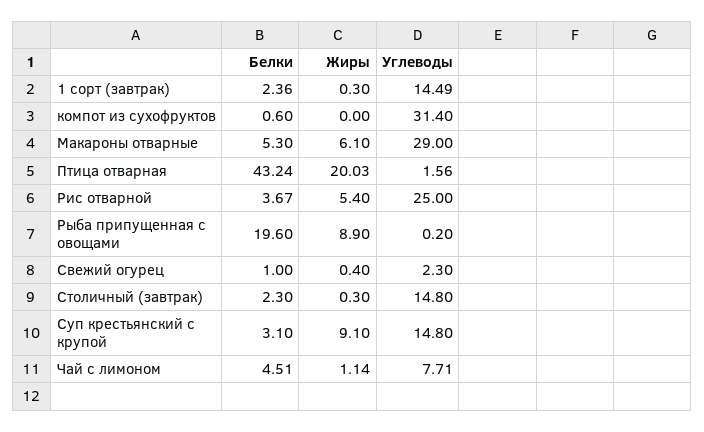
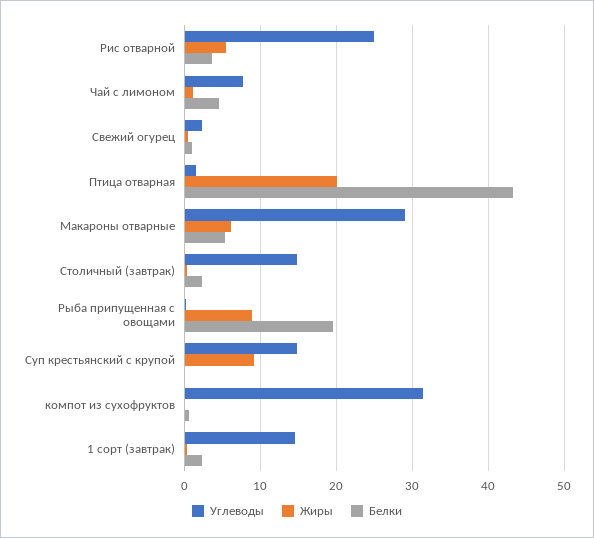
Белки, Суп крестьянский с крупой: 3.1 -> 0

